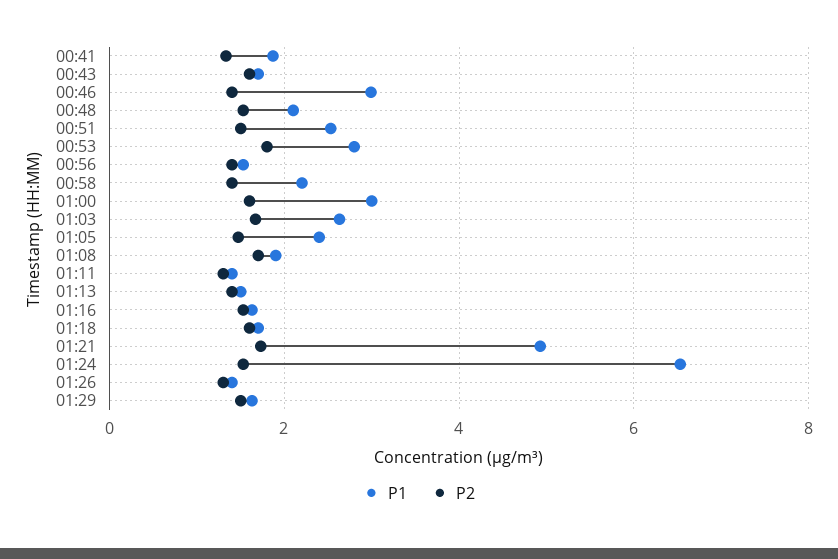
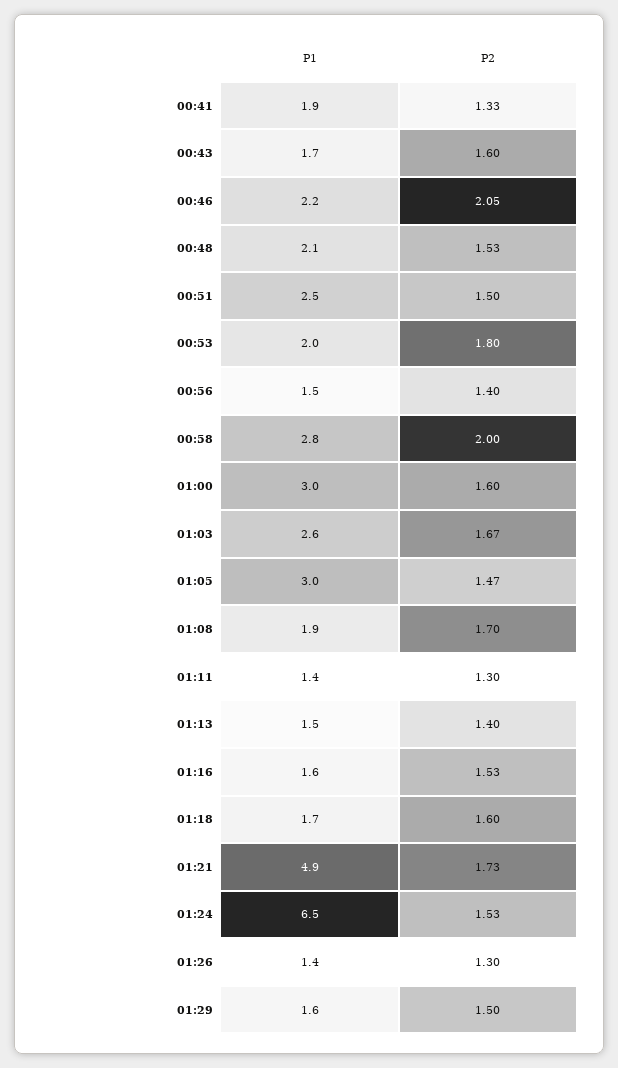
P1, 00:46: 3 -> 2.2
P2, 00:46: 1.4 -> 2.05
P1, 00:53: 2.8 -> 2
P1, 00:58: 2.2 -> 2.8
P2, 00:58: 1.4 -> 2
P1, 01:05: 2.4 -> 3

